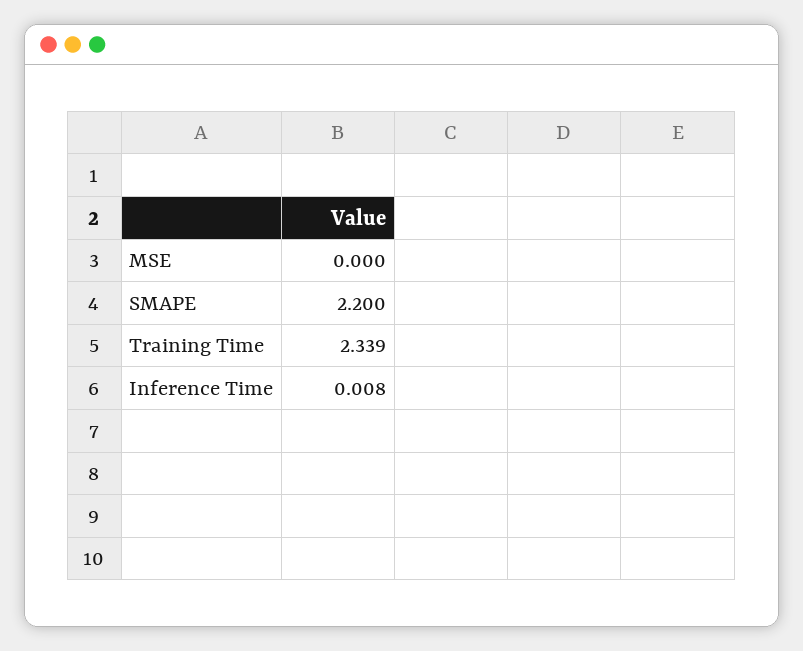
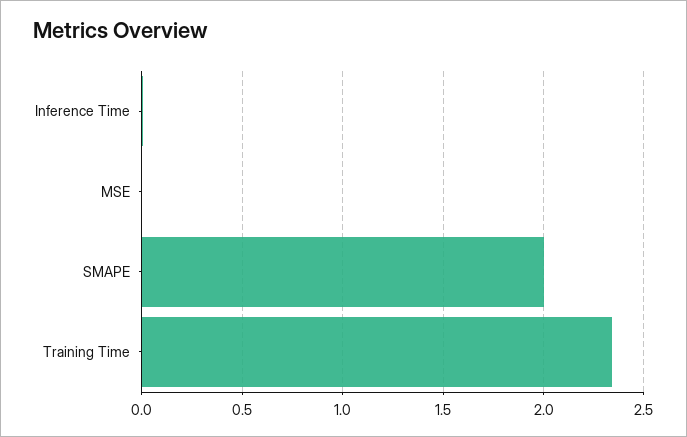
SMAPE: 2.2 -> 2

